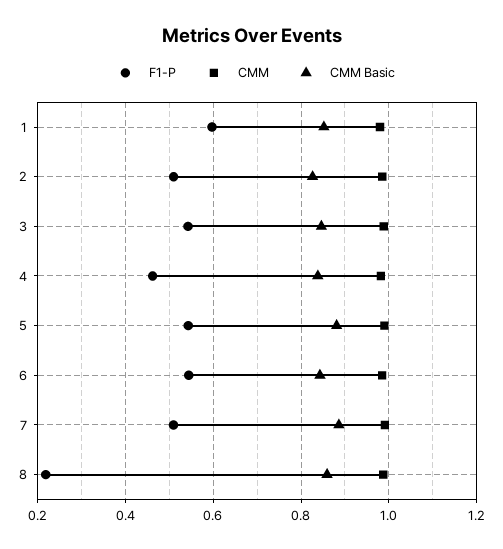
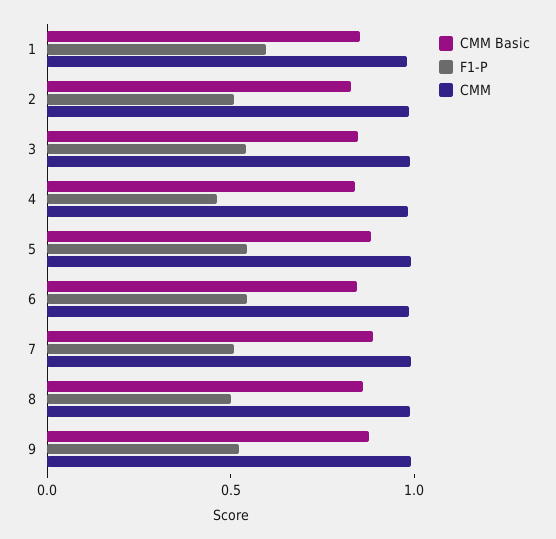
F1-P, 8: 0.22 -> 0.5
CMM Basic, 9: none -> 0.9
F1-P, 9: none -> 0.5
CMM, 9: none -> 1

